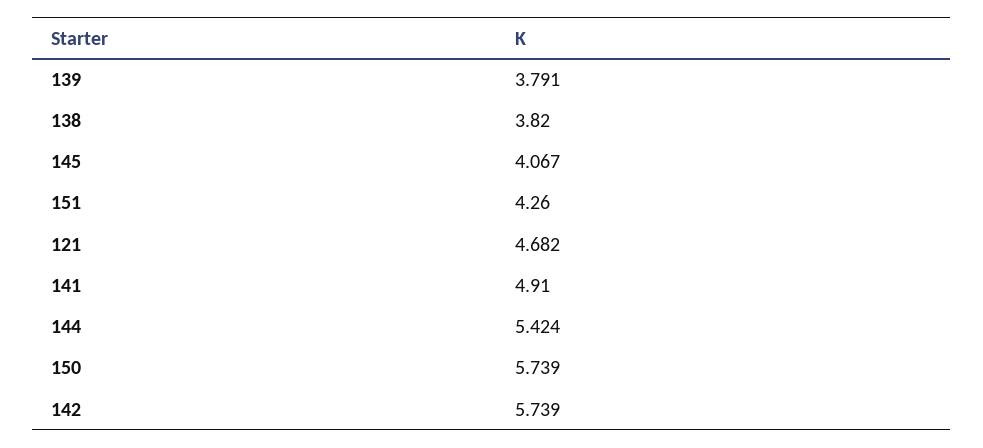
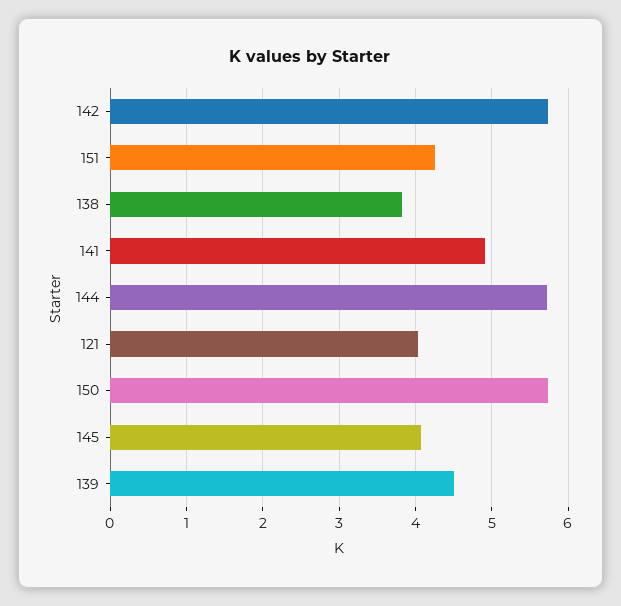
139: 3.791 -> 4.5
121: 4.682 -> 4
144: 5.424 -> 5.7

